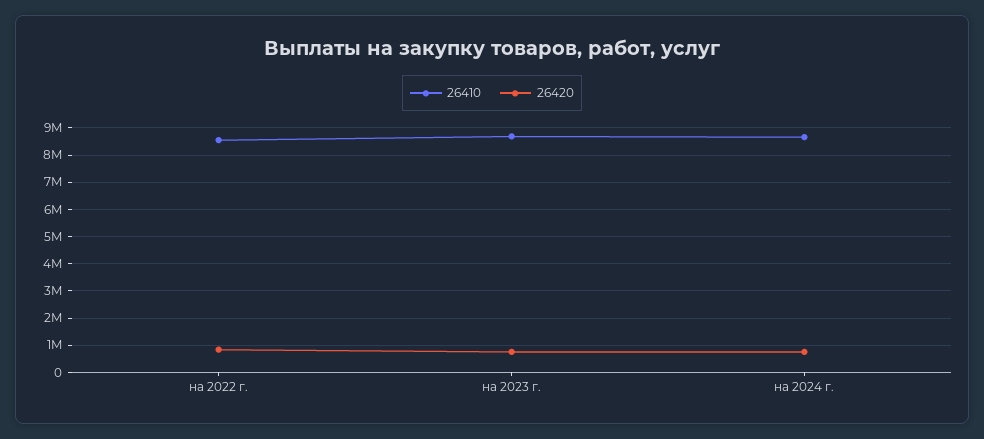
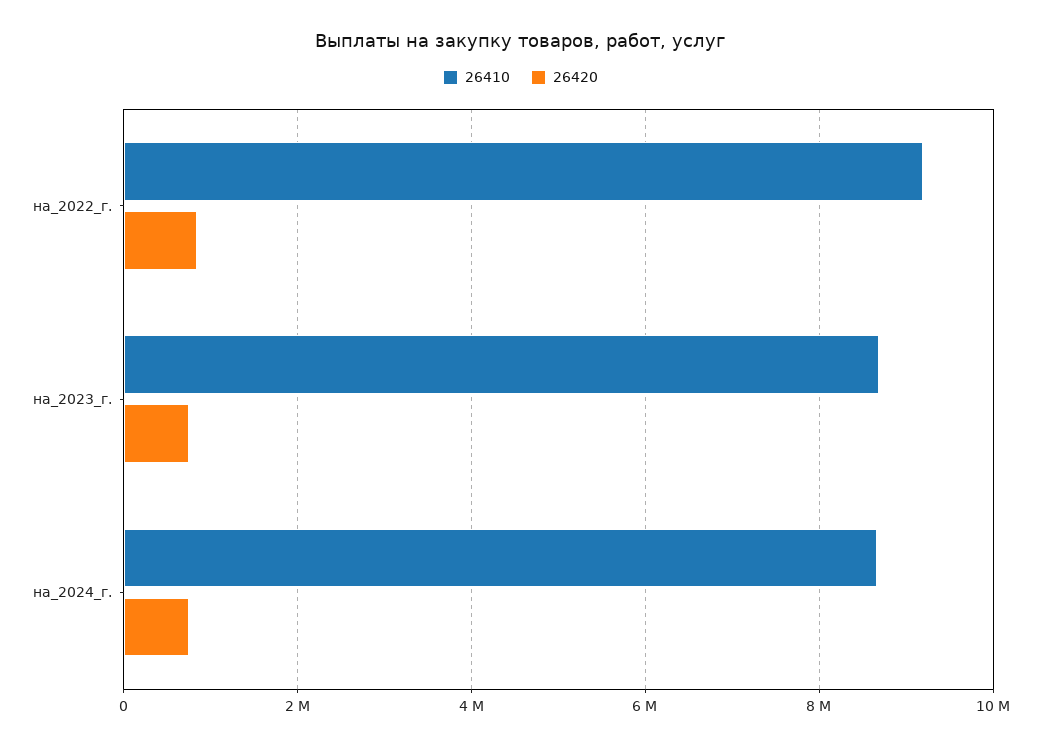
26410, на 2022 г.: 8500000 -> 9200000

